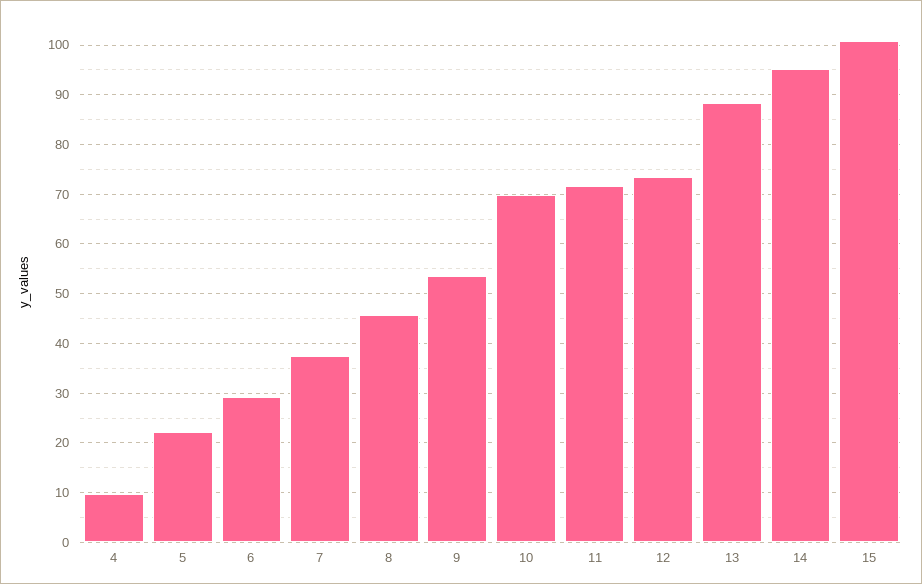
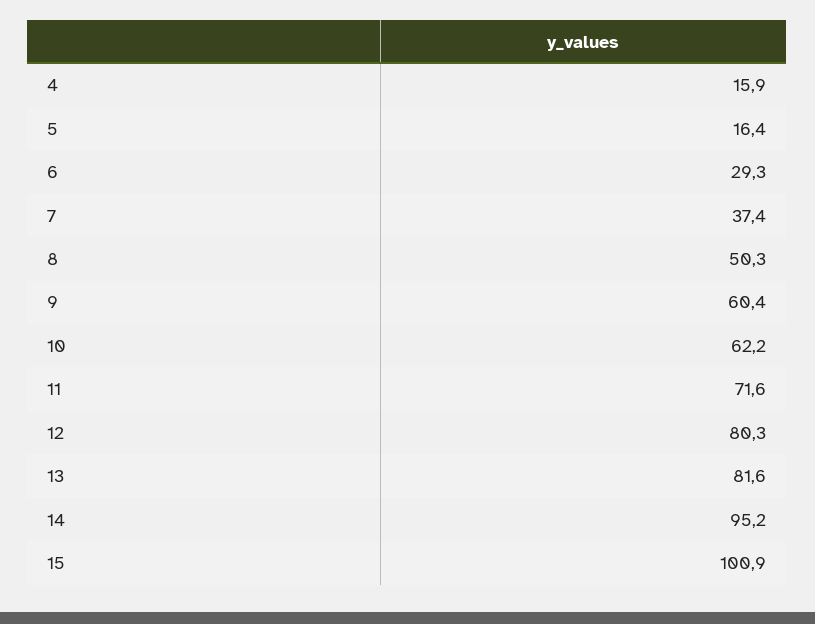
4: 10 -> 15.9
5: 22 -> 16.4
8: 46 -> 50.3
9: 54 -> 60.4
10: 70 -> 62.2
12: 74 -> 80.3
13: 88 -> 81.6

